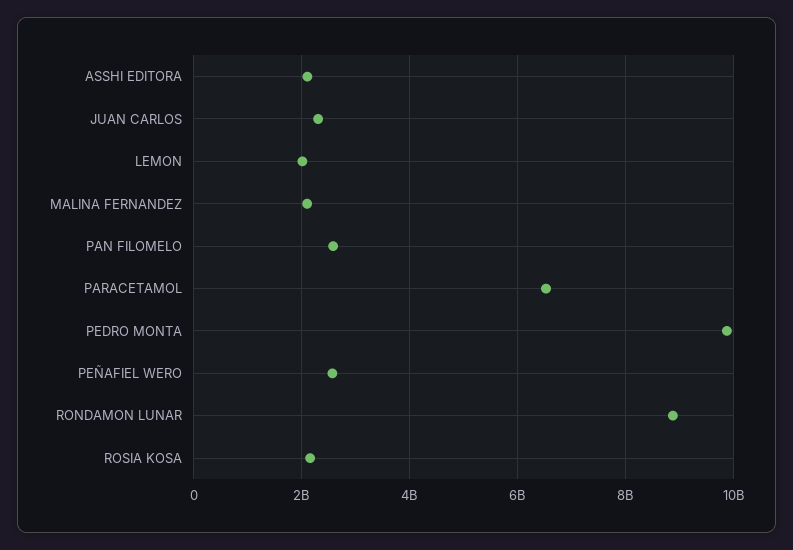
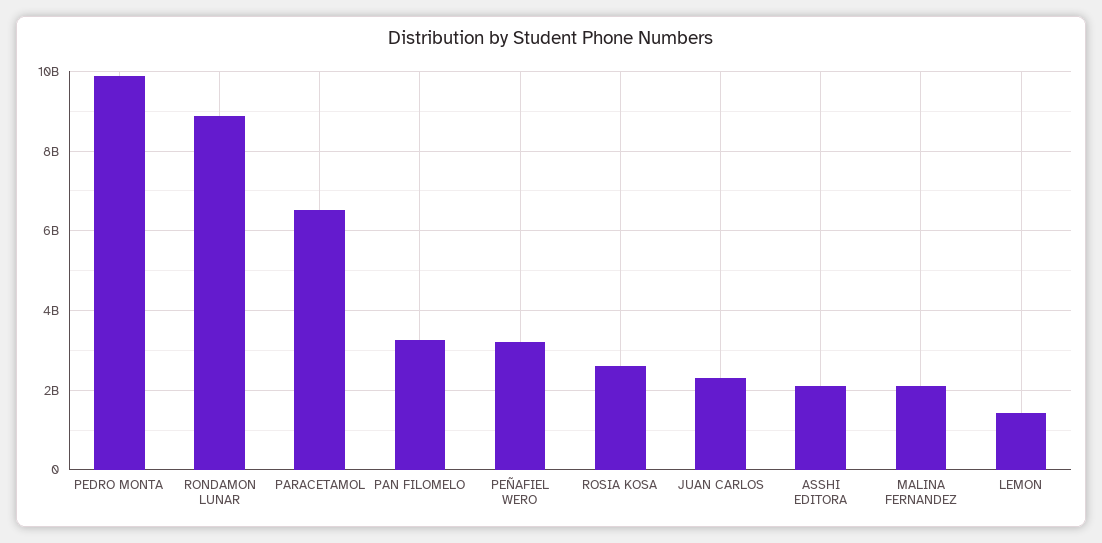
LEMON: 2000000000 -> 1400000000
PAN FILOMELO: 2600000000 -> 3200000000
PEÑAFIEL WERO: 2600000000 -> 3200000000
ROSIA KOSA: 2200000000 -> 2600000000

